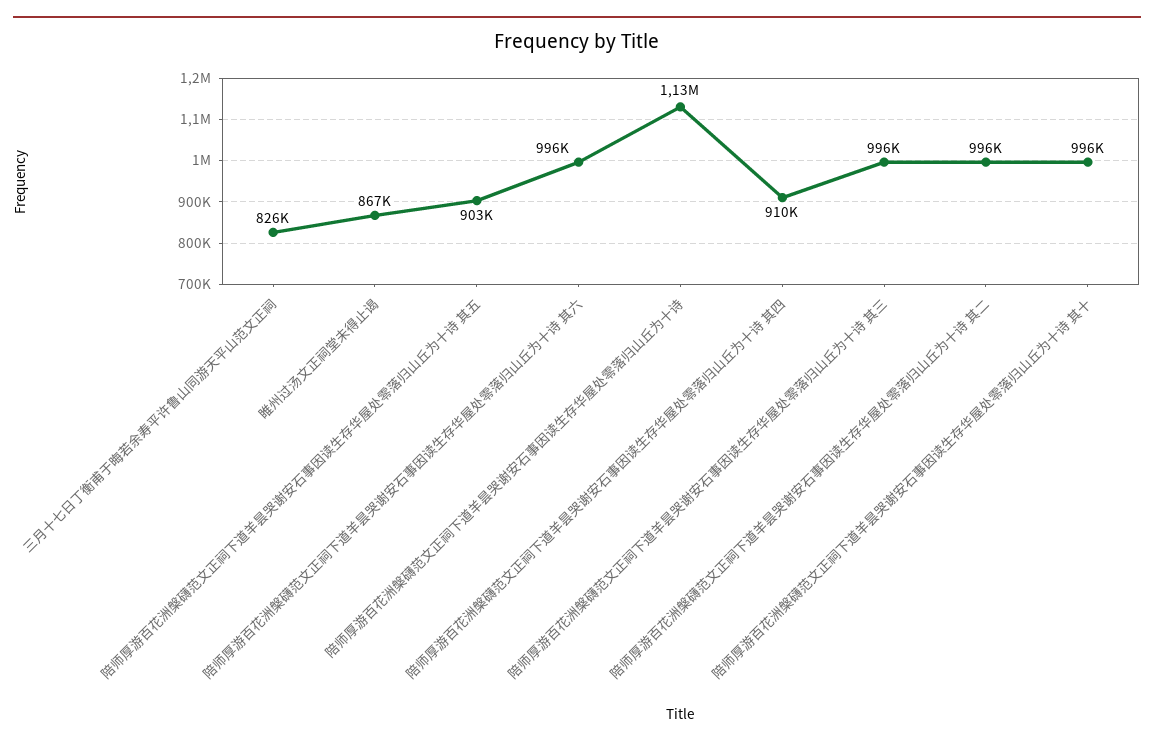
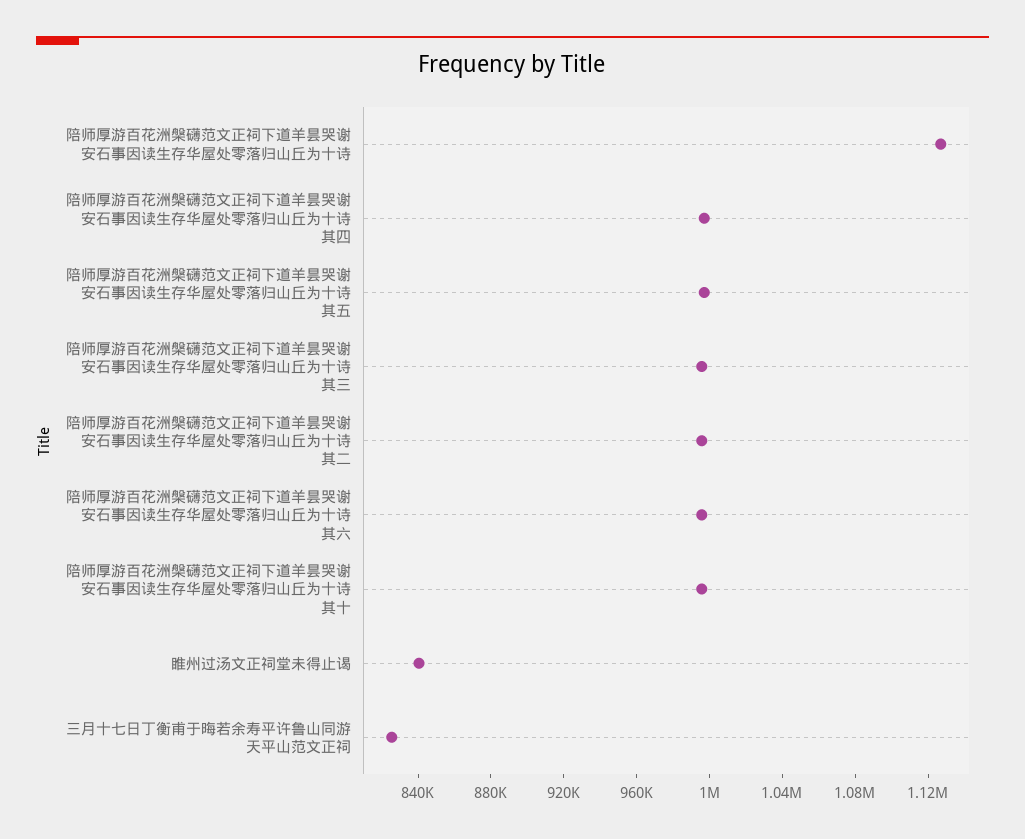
睢州过汤文正祠堂未得止谒: 867000 -> 840000
陪师厚游百花洲槃礴范文正祠下道羊昙哭谢安石事因读生存华屋处零落归山丘为十诗 其五: 903000 -> 1000000
陪师厚游百花洲槃礴范文正祠下道羊昙哭谢安石事因读生存华屋处零落归山丘为十诗 其四: 910000 -> 1000000

